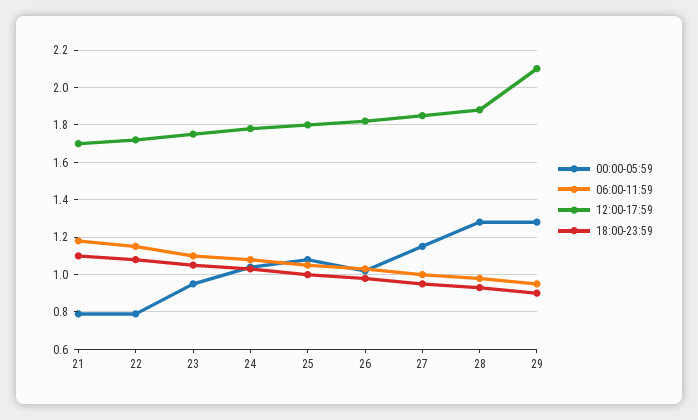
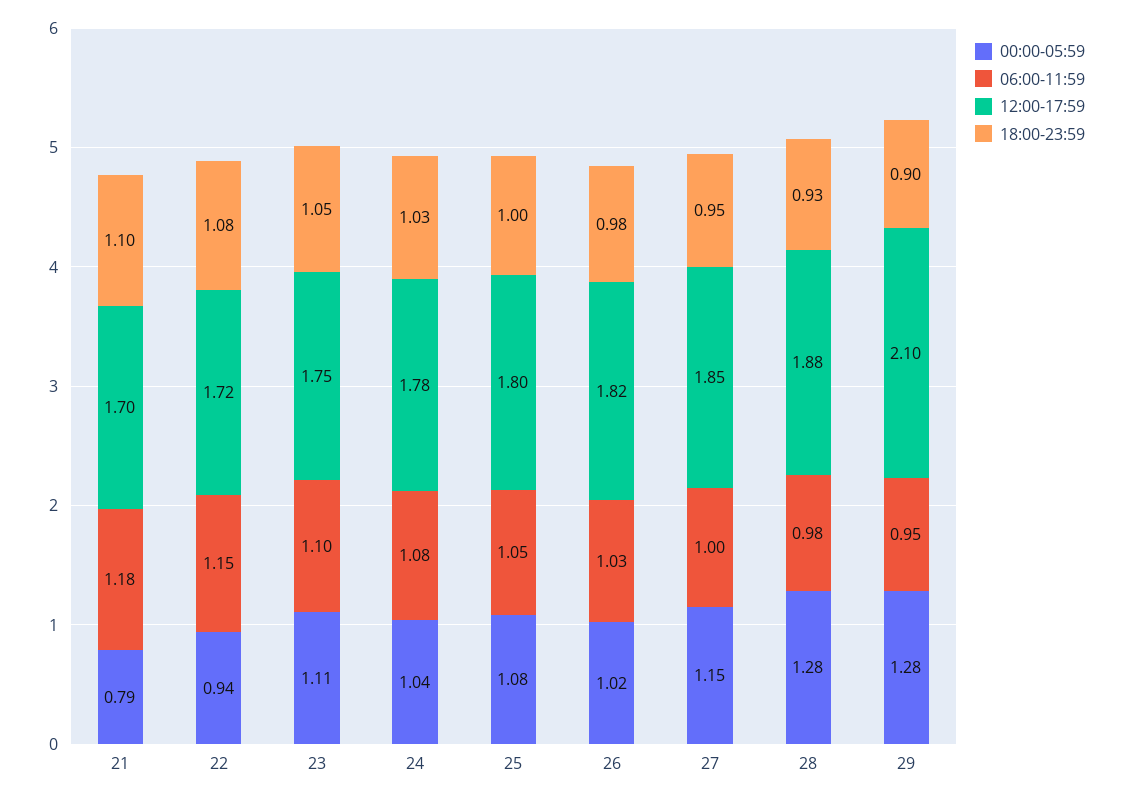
00:00-05:59, 22: 0.8 -> 0.94
00:00-05:59, 23: 0.95 -> 1.11

